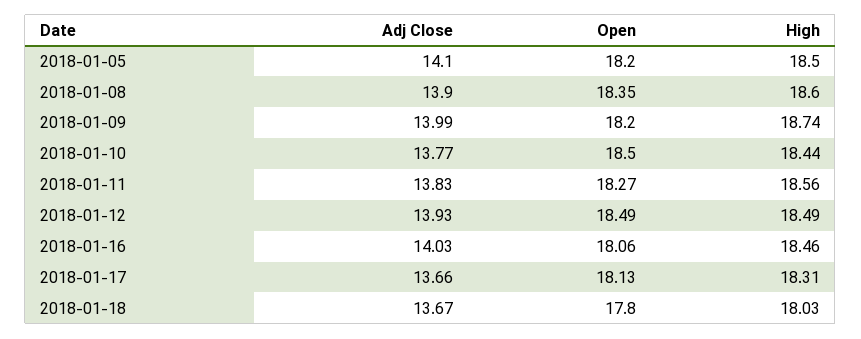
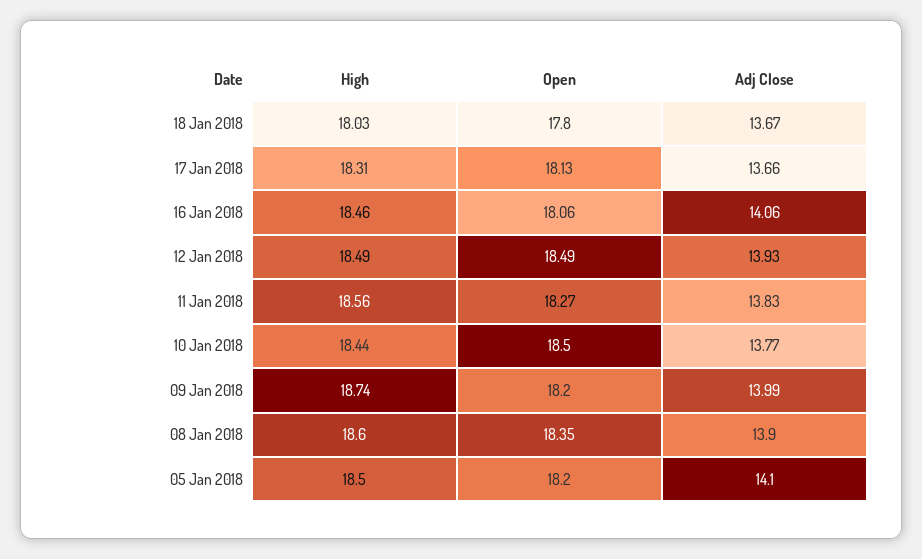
Adj Close, 2018-01-16: 14.03 -> 14.06

